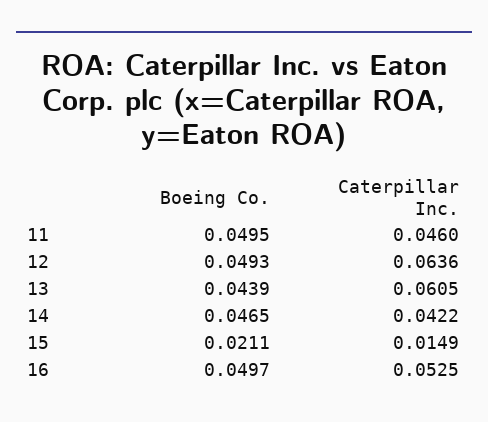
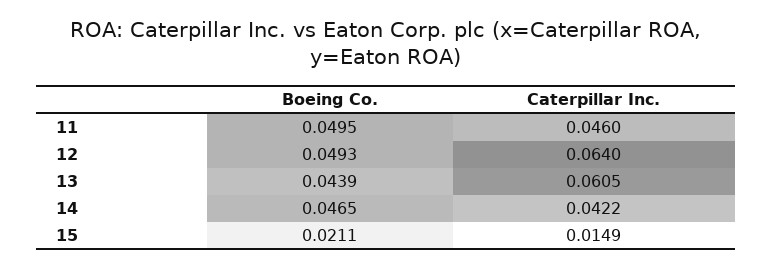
Caterpillar Inc., 12: 0.0636 -> 0.064
Boeing Co., 16: 0.0497 -> none
Caterpillar Inc., 16: 0.0525 -> none

